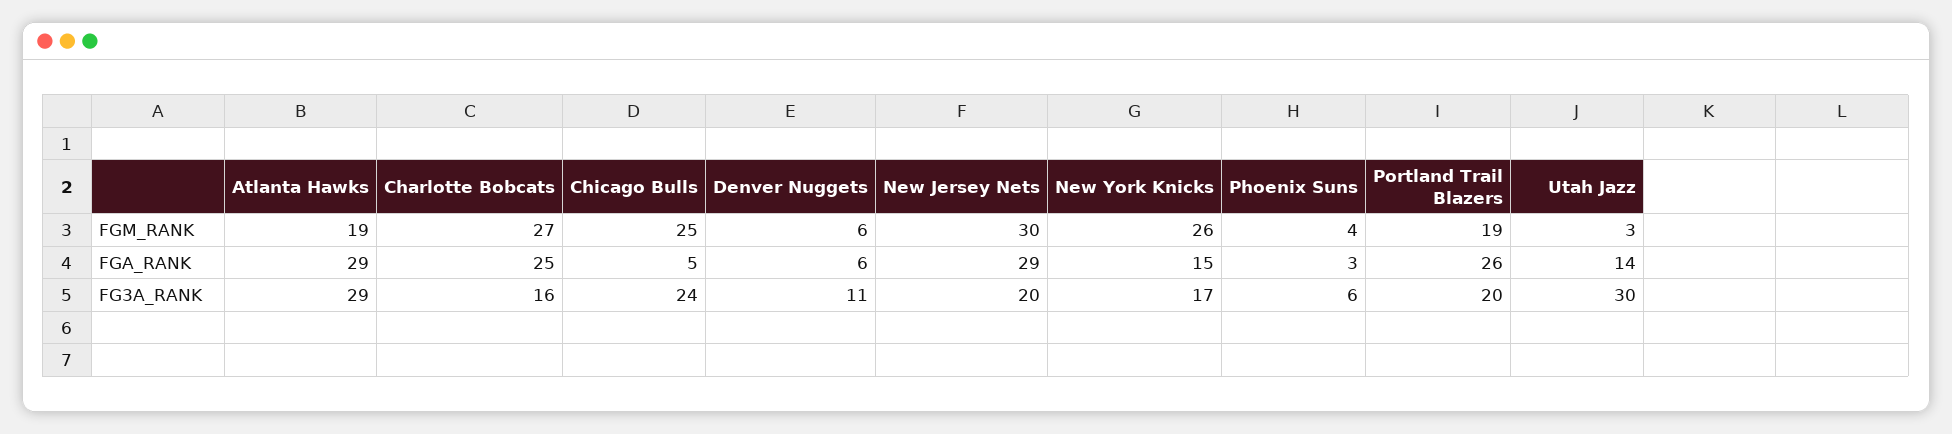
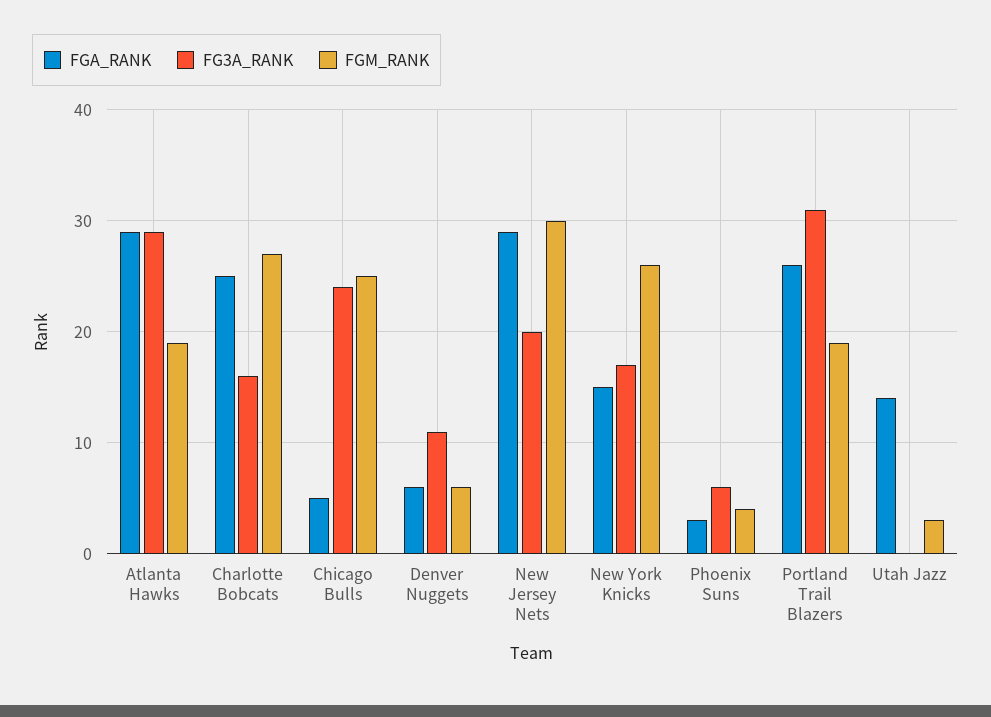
FG3A_RANK, Portland Trail Blazers: 20 -> 31
FG3A_RANK, Utah Jazz: 30 -> 0

